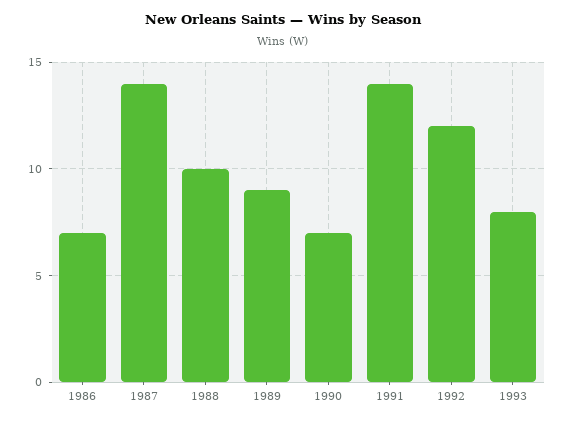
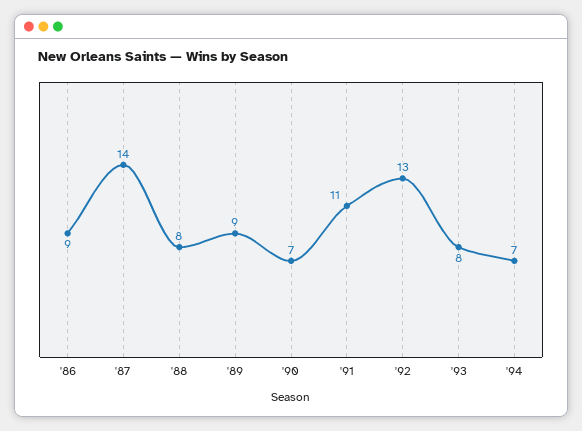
1986: 7 -> 9
1988: 10 -> 8
1991: 14 -> 11
1992: 12 -> 13
'94: none -> 7

